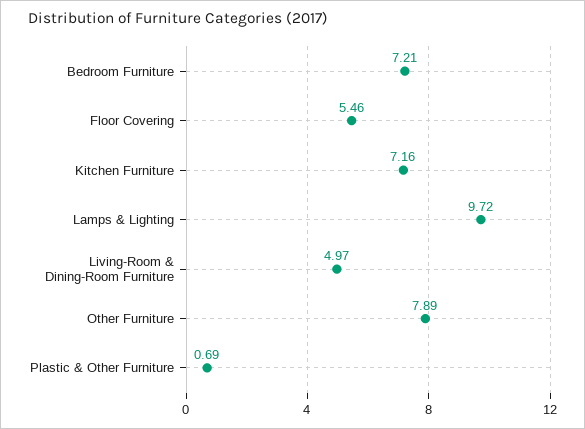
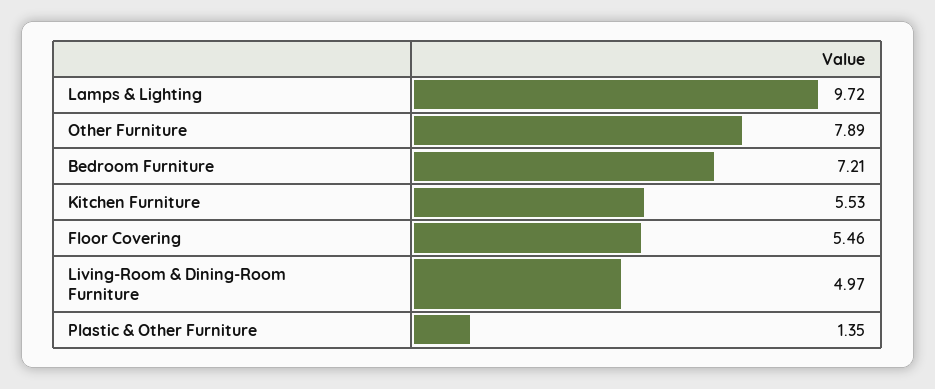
Kitchen Furniture: 7.16 -> 5.53
Plastic & Other Furniture: 0.69 -> 1.35

